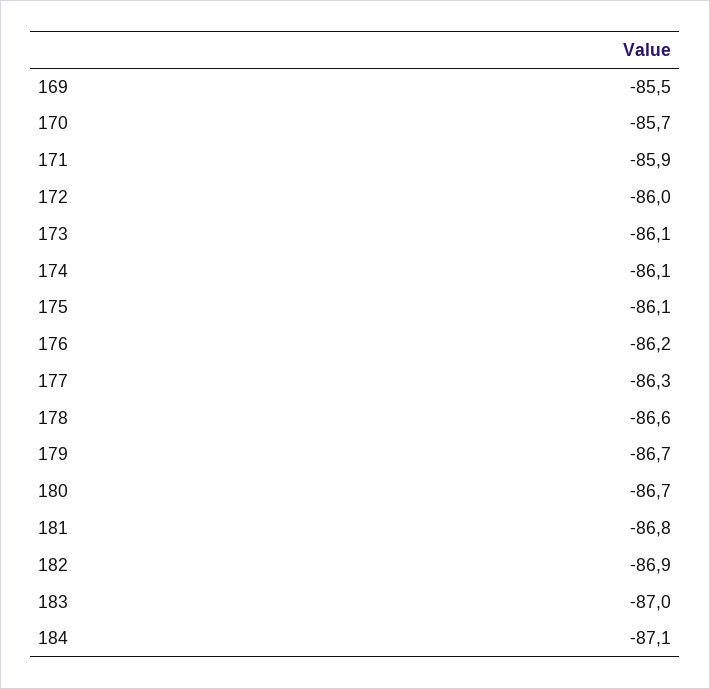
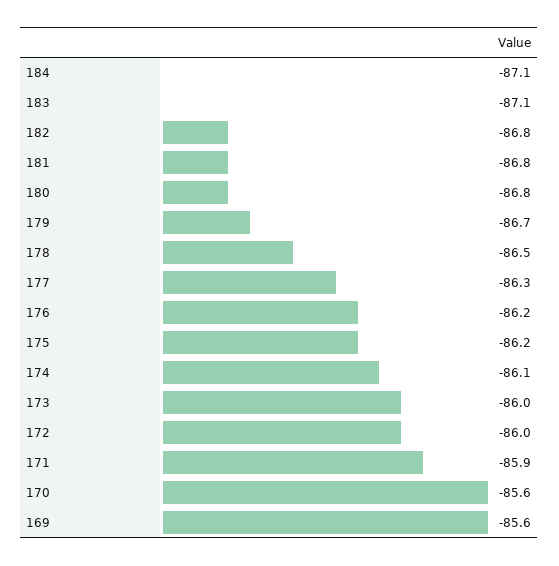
169: -85.5 -> -85.6
170: -85.7 -> -85.6
173: -86.1 -> -86
175: -86.1 -> -86.2
178: -86.6 -> -86.5
180: -86.7 -> -86.8
182: -86.9 -> -86.8
183: -87 -> -87.1

